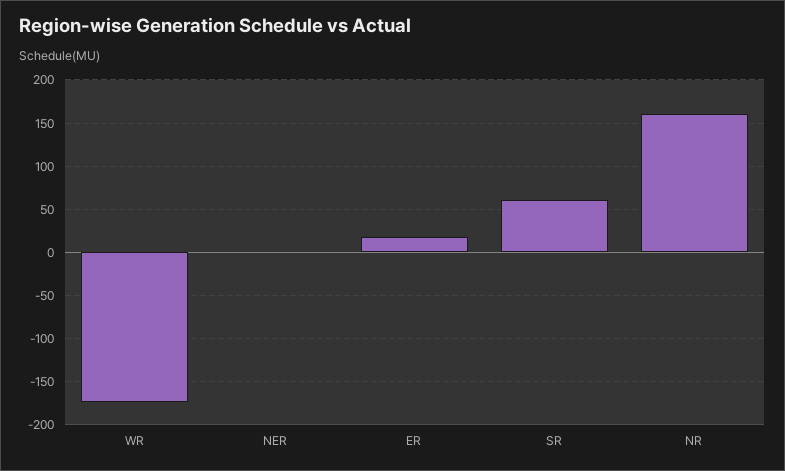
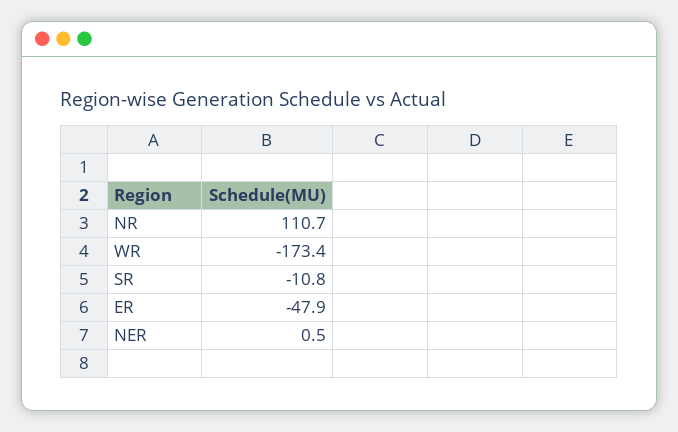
ER: 20 -> -47.9
SR: 60 -> -10.8
NR: 160 -> 110.7

